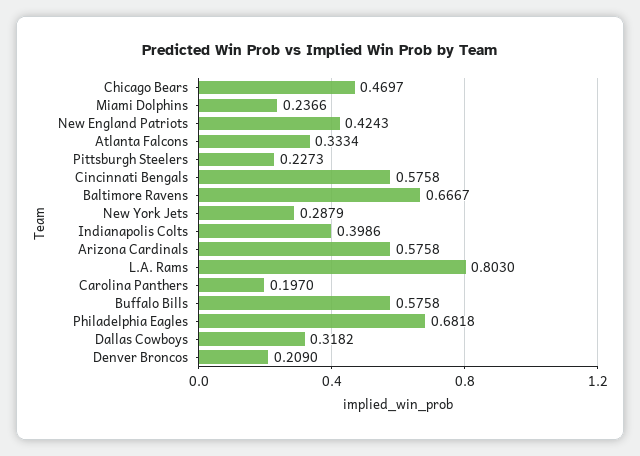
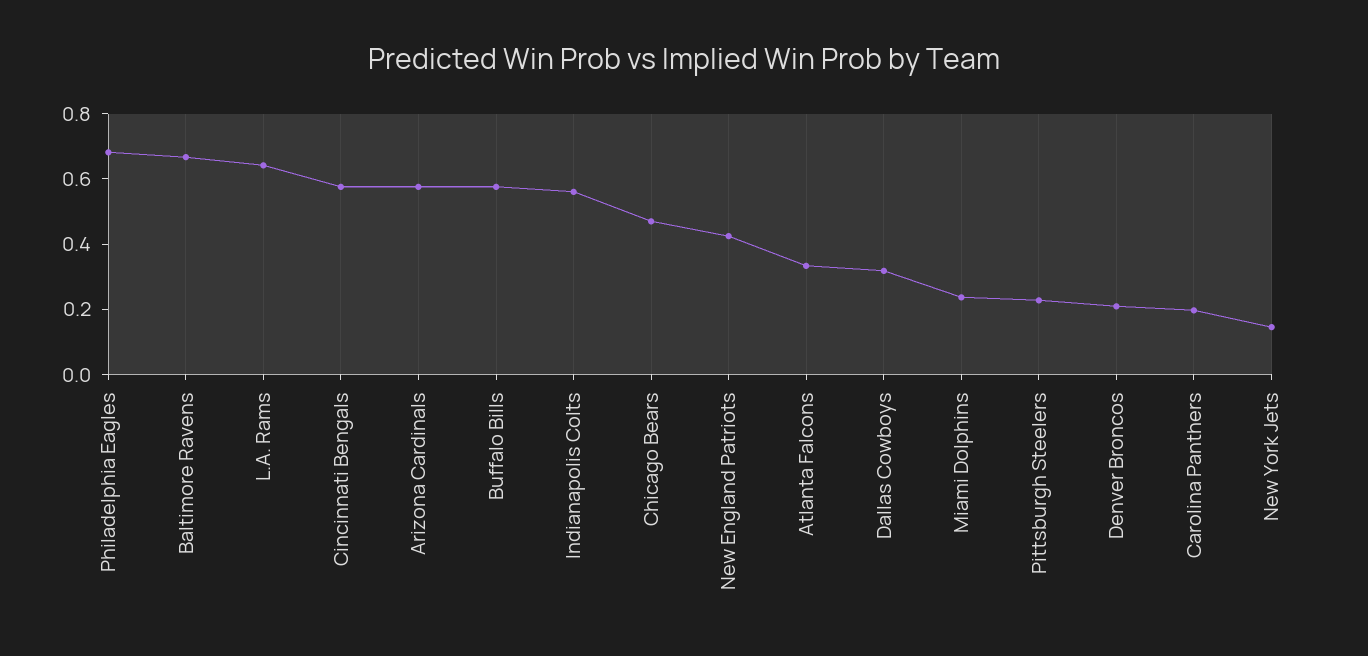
New York Jets: 0.2879 -> 0.15
Indianapolis Colts: 0.3986 -> 0.55
L.A. Rams: 0.803 -> 0.65

